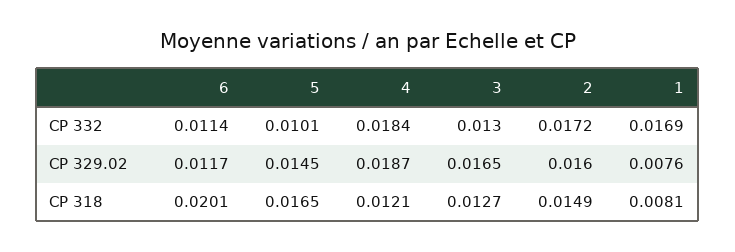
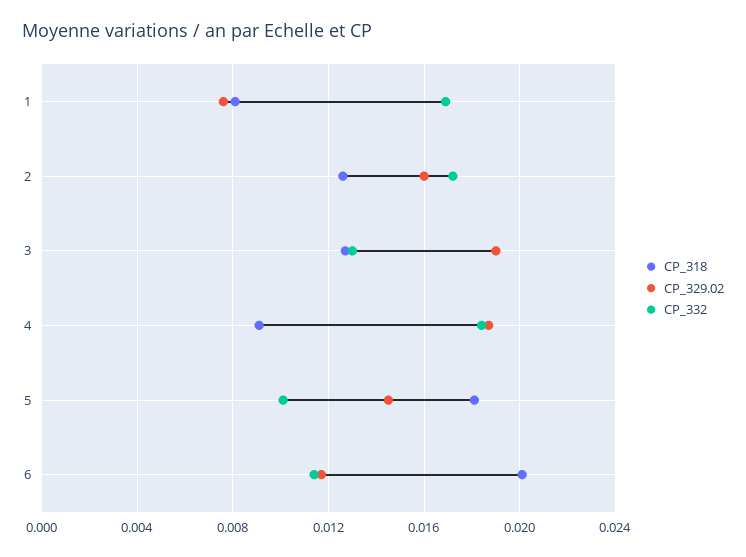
CP 329.02, 3: 0.0165 -> 0.019
CP 318, 5: 0.0165 -> 0.018
CP 318, 4: 0.0121 -> 0.009
CP 318, 2: 0.0149 -> 0.0125

